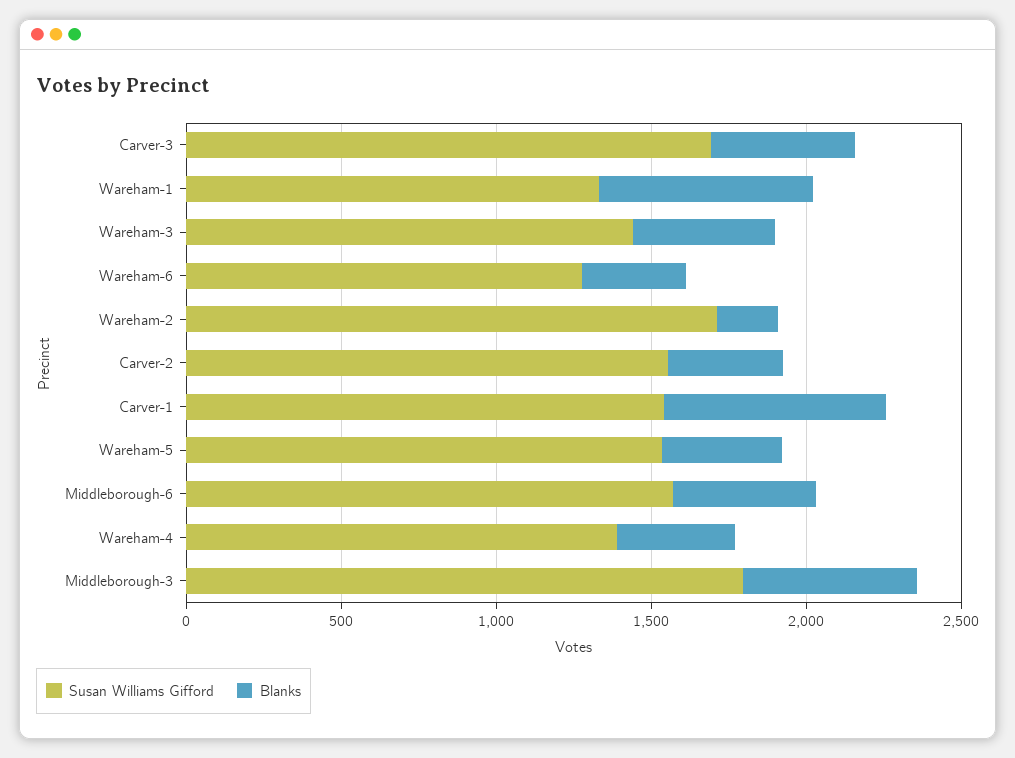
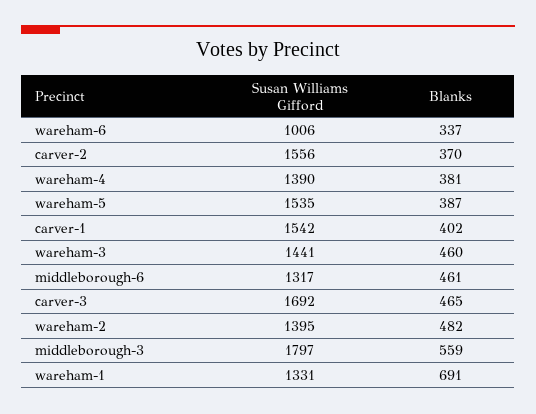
Susan Williams Gifford, Wareham-6: 1300 -> 1006
Susan Williams Gifford, Wareham-2: 1700 -> 1395
Blanks, Wareham-2: 200 -> 482
Blanks, Carver-1: 700 -> 402
Susan Williams Gifford, Middleborough-6: 1600 -> 1317

